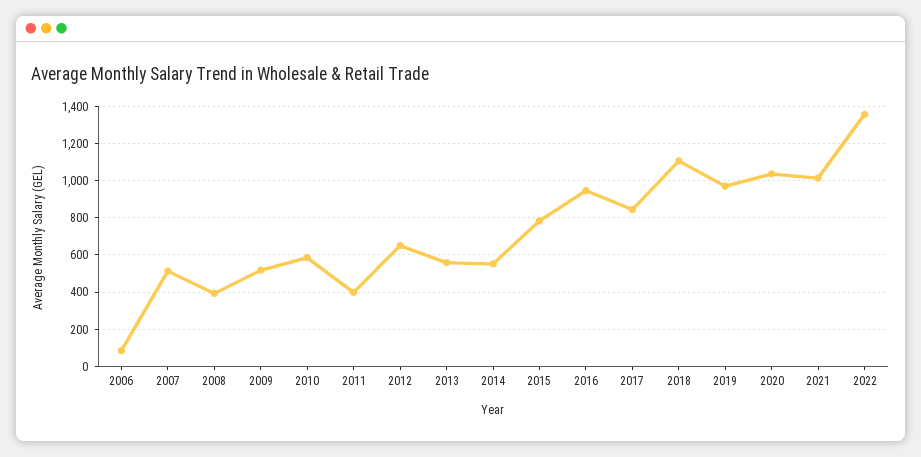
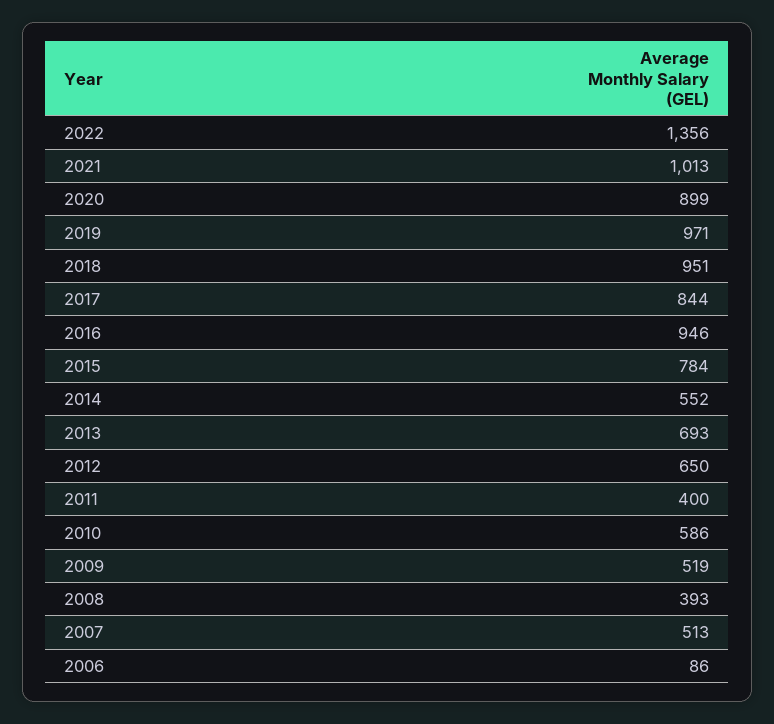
2013: 550 -> 693
2018: 1100 -> 951
2020: 1050 -> 899

